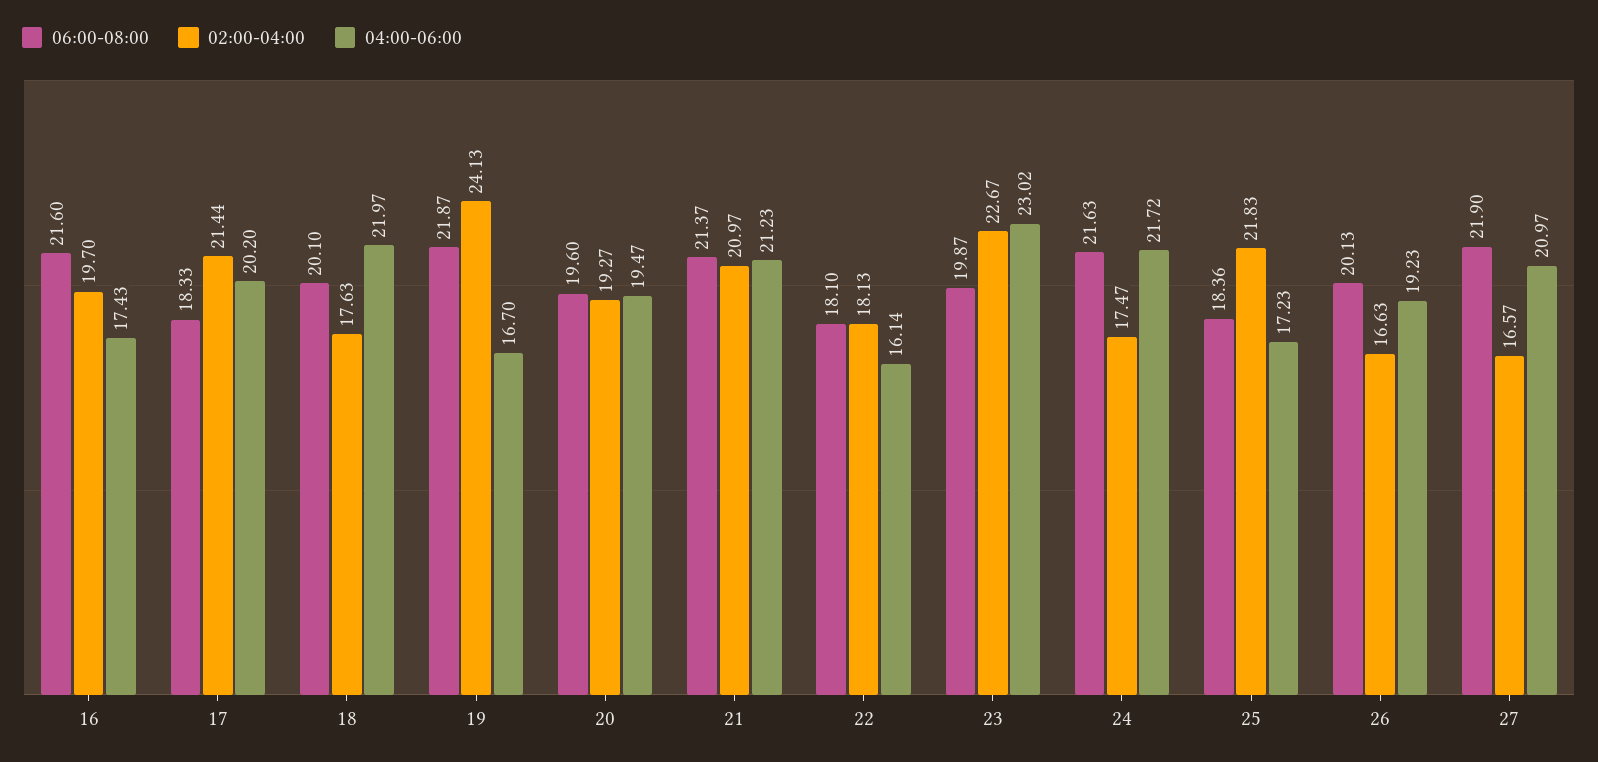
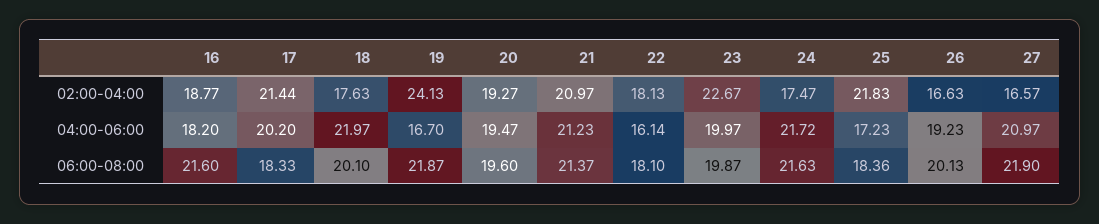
02:00-04:00, 16: 19.7 -> 18.77
04:00-06:00, 16: 17.43 -> 18.2
04:00-06:00, 23: 23.02 -> 19.97

